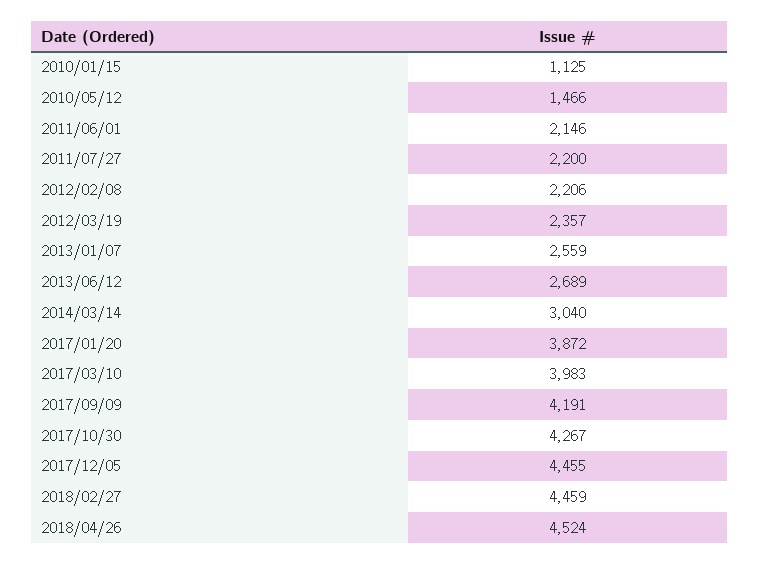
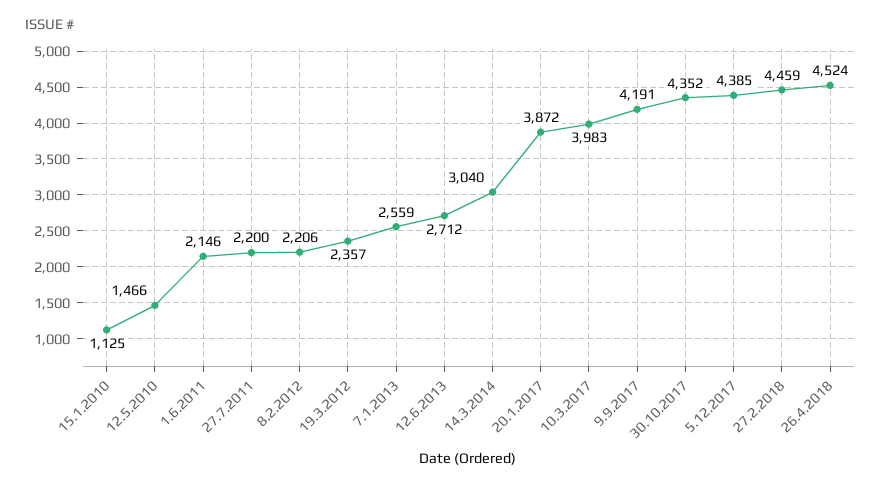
2013/06/12: 2689 -> 2712
2017/10/30: 4267 -> 4352
2017/12/05: 4455 -> 4385

